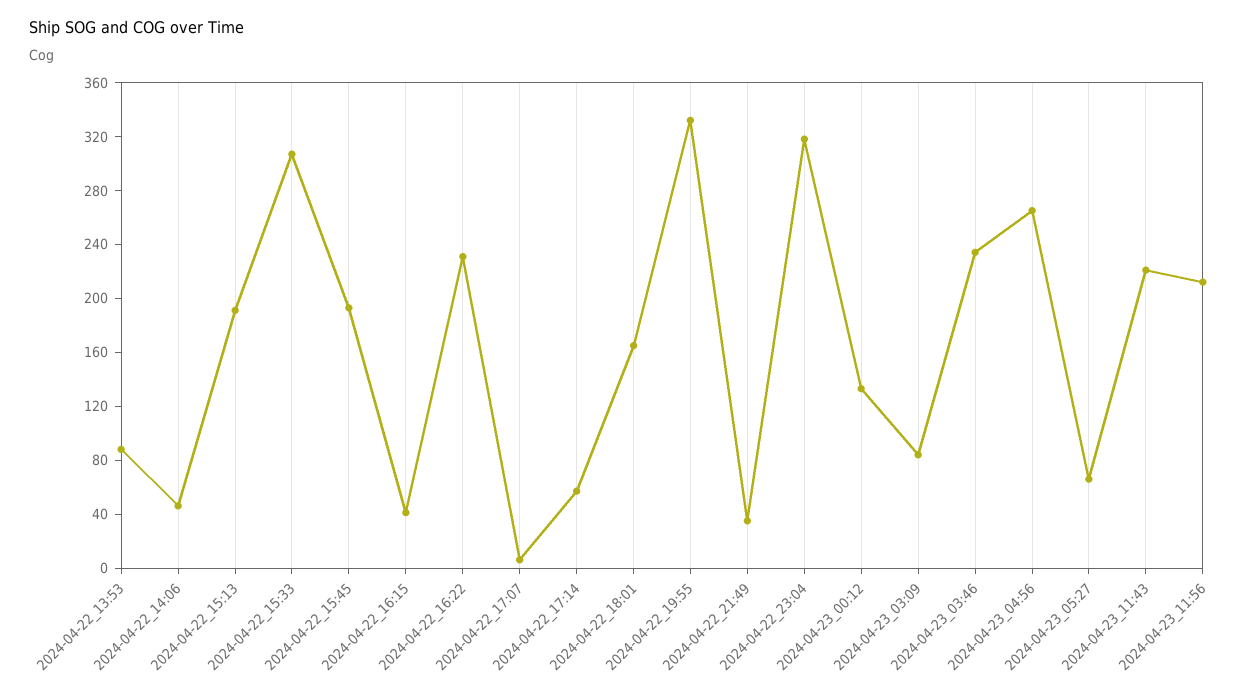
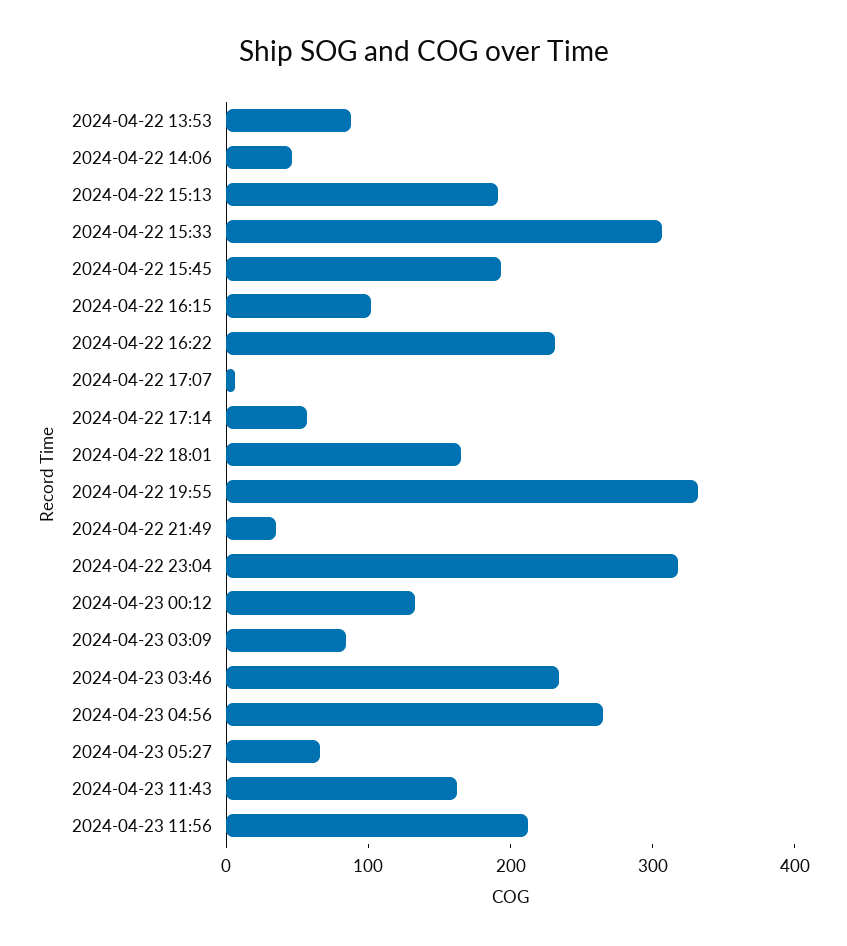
2024-04-22_16:15: 40 -> 100
2024-04-23_11:43: 220 -> 160

